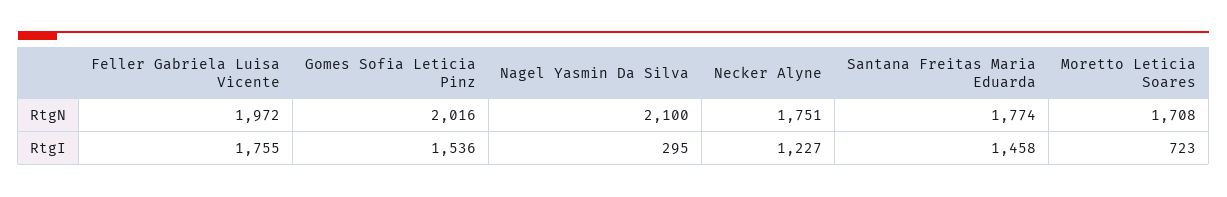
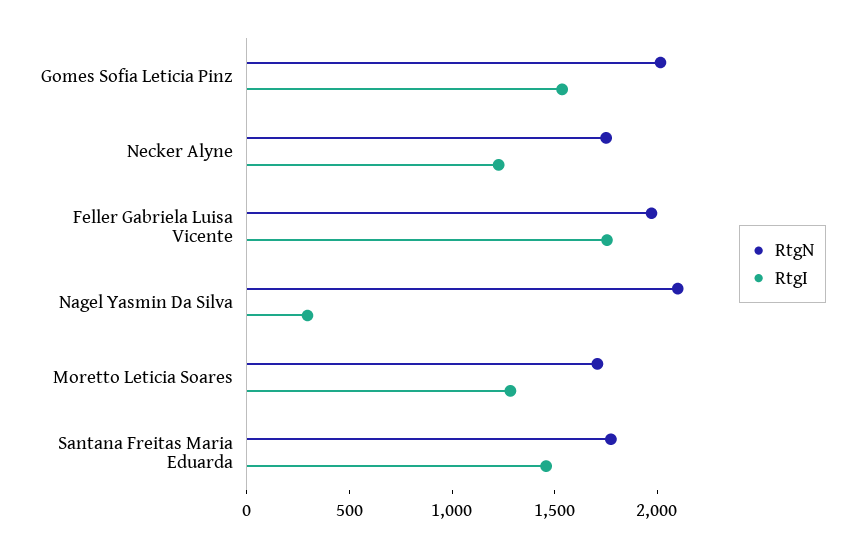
RtgI, Moretto Leticia Soares: 723 -> 1300

